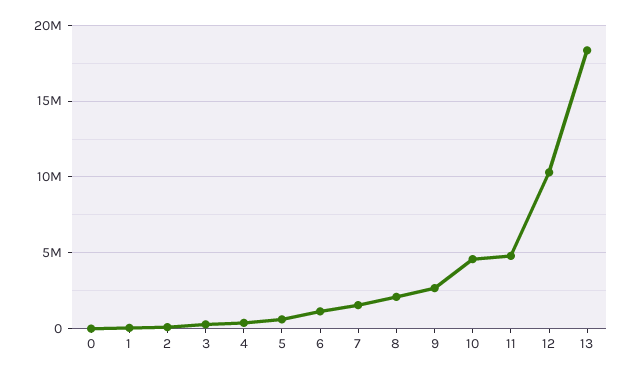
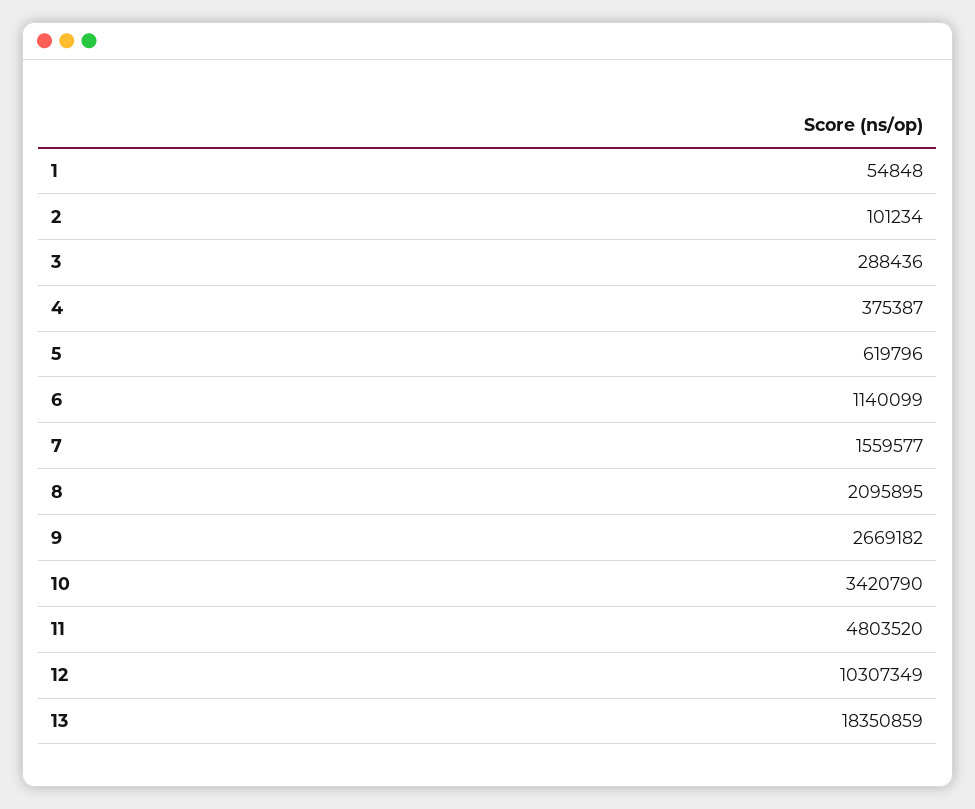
0: 0 -> none
10: 4500000 -> 3420790

